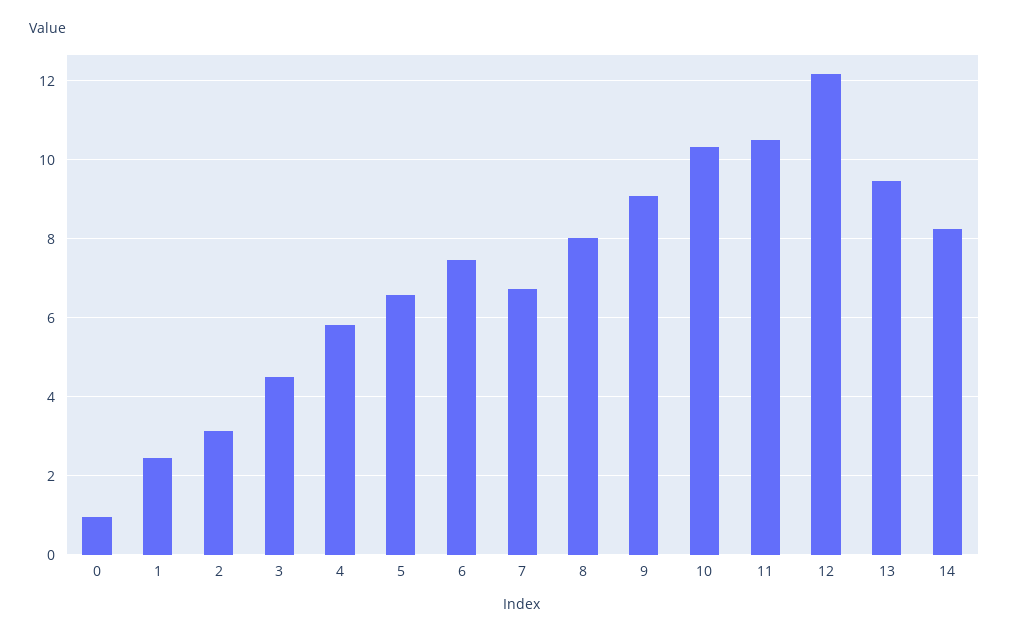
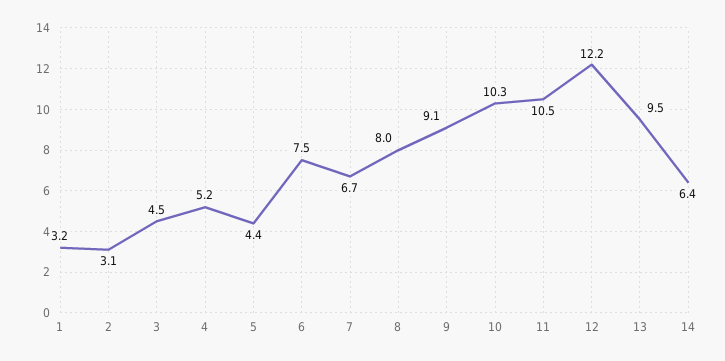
0: 1 -> none
1: 2.4 -> 3.2
4: 5.8 -> 5.2
5: 6.6 -> 4.4
14: 8.2 -> 6.4

